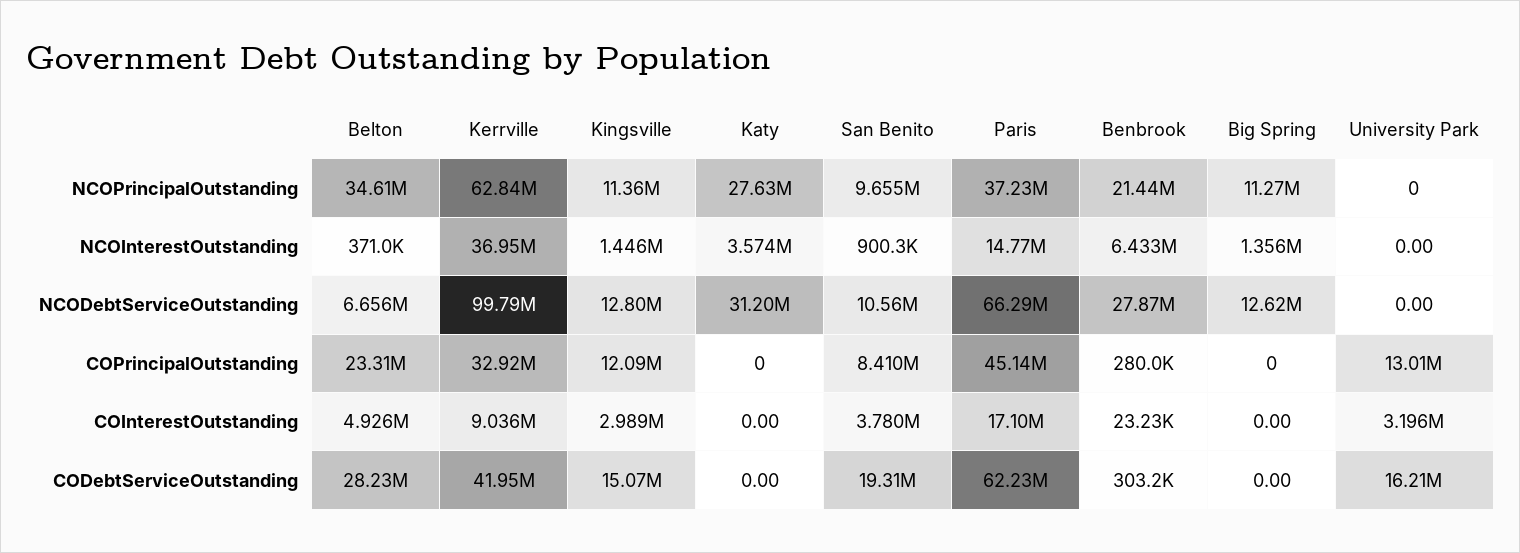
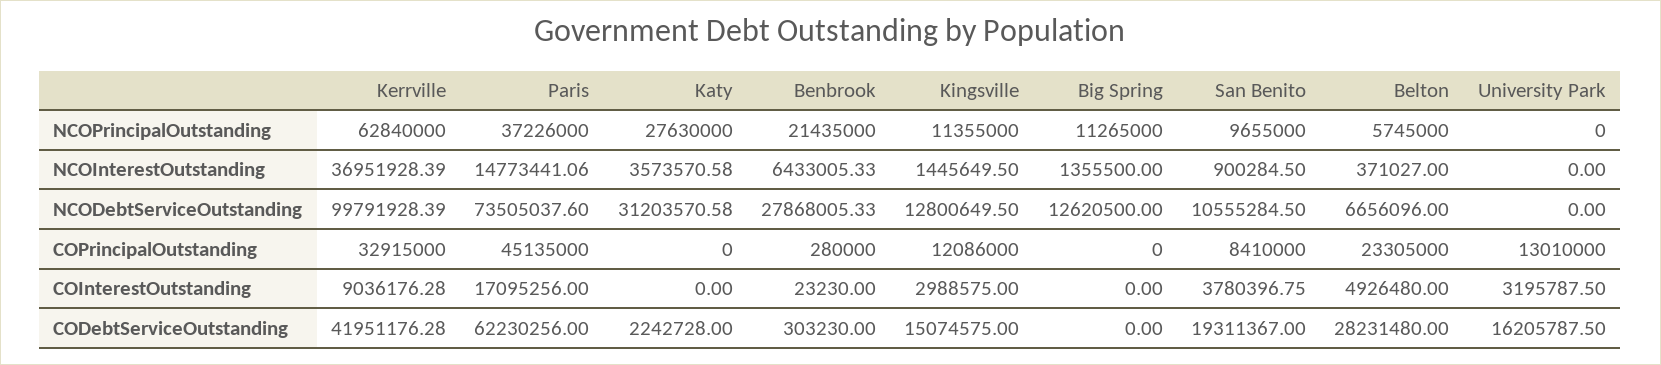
Belton, NCOPrincipalOutstanding: 34610000 -> 5745000
Paris, NCODebtServiceOutstanding: 66290000 -> 73505037.6
Katy, CODebtServiceOutstanding: 0 -> 2242728

